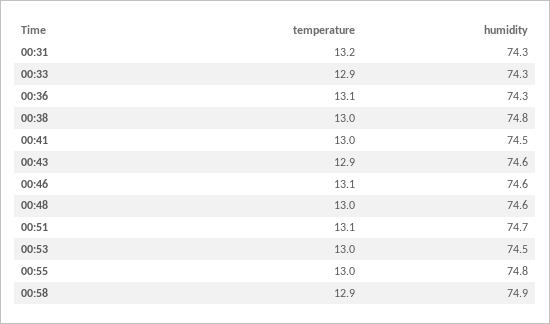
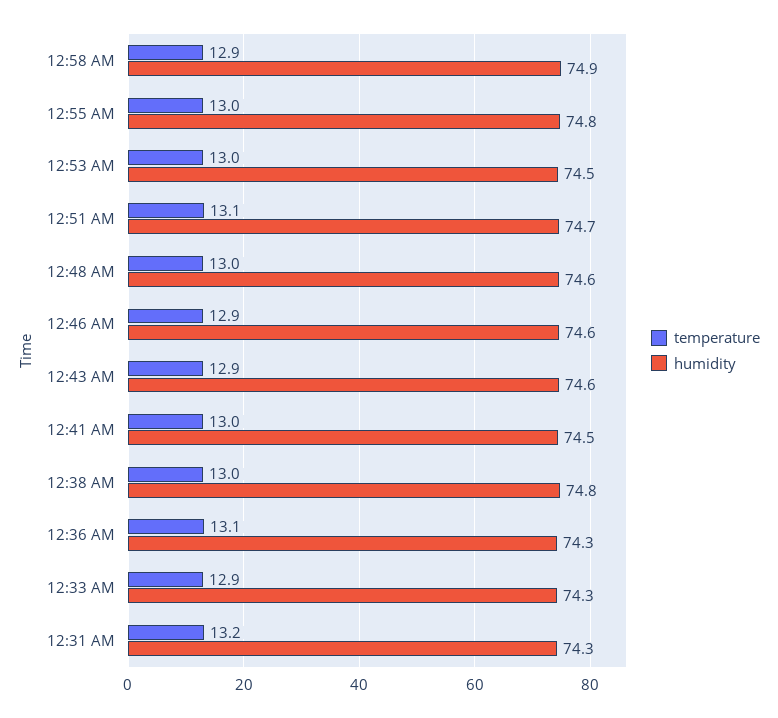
temperature, 00:46: 13.1 -> 12.9

